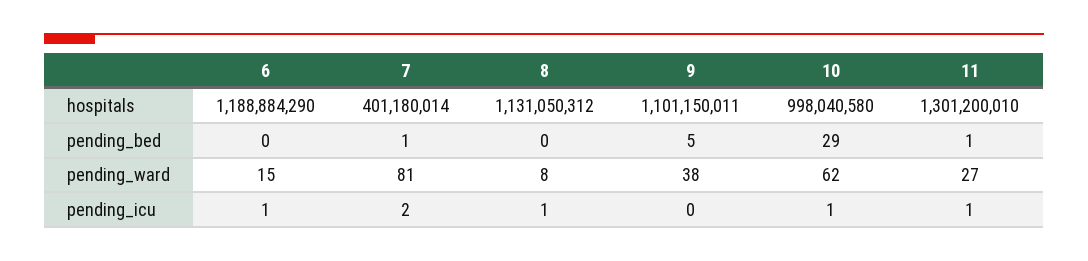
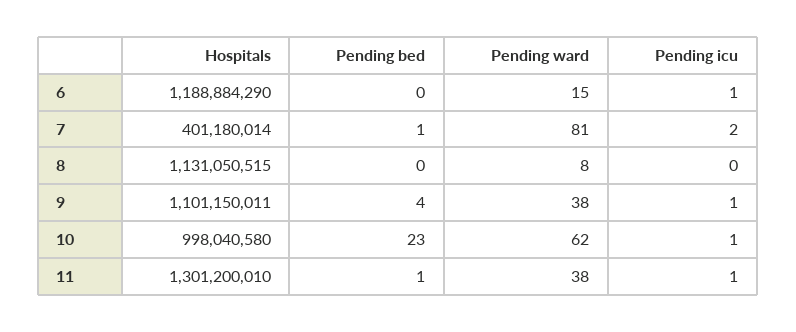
8, hospitals: 1131050312 -> 1131050515
9, pending_bed: 5 -> 4
10, pending_bed: 29 -> 23
11, pending_ward: 27 -> 38
8, pending_icu: 1 -> 0
9, pending_icu: 0 -> 1

